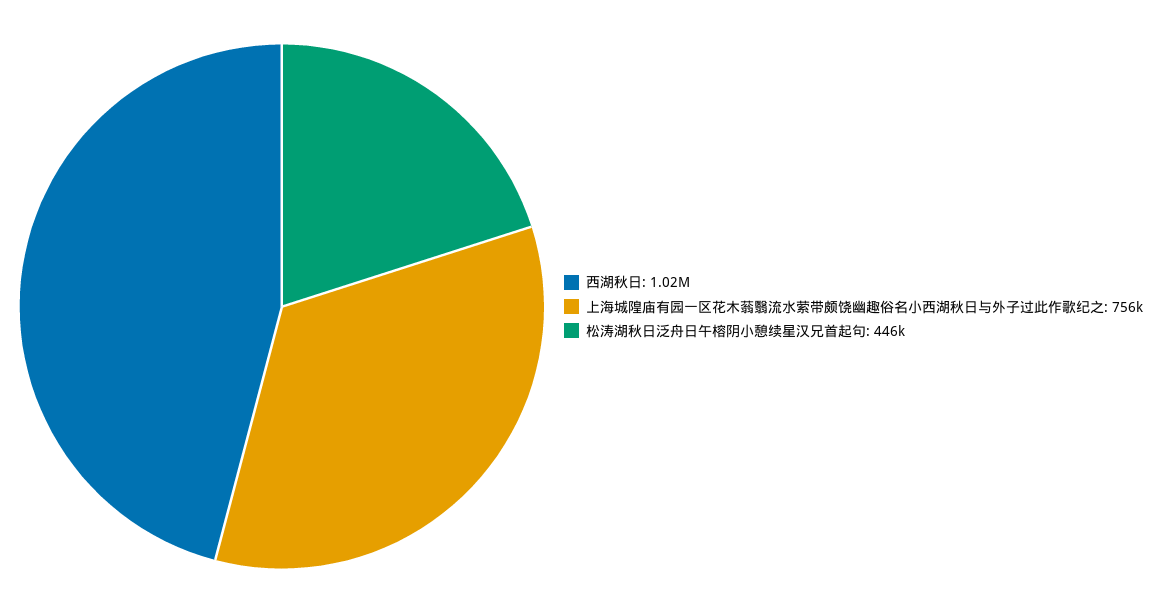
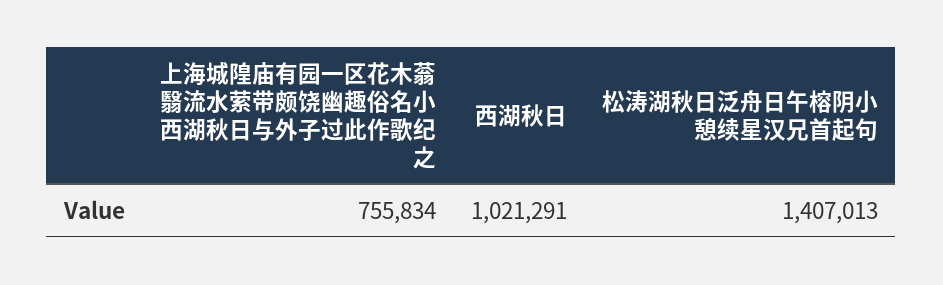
松涛湖秋日泛舟日午榕阴小憩续星汉兄首起句: 446000 -> 1407013

